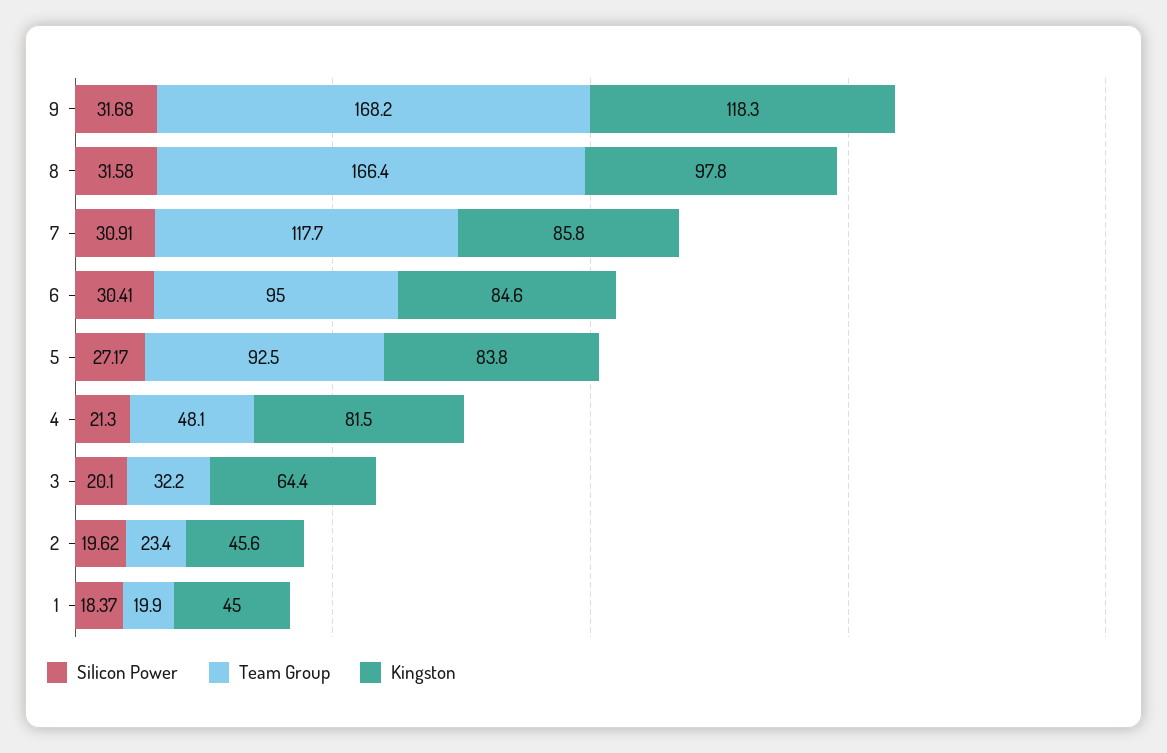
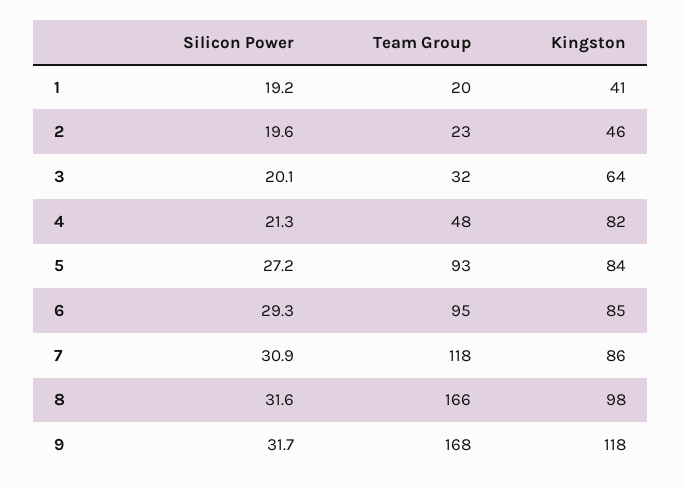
Silicon Power, 6: 30.41 -> 29.3
Silicon Power, 1: 18.37 -> 19.2
Kingston, 1: 45 -> 41

